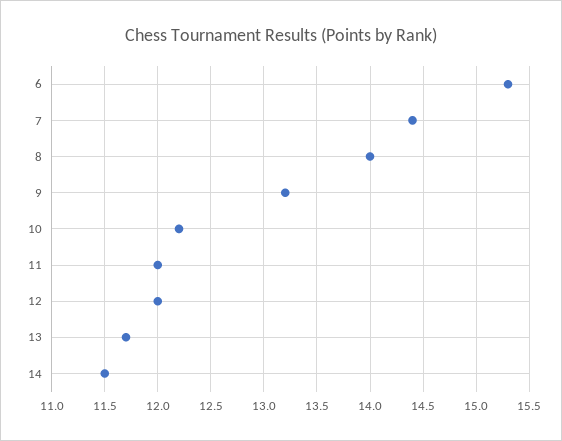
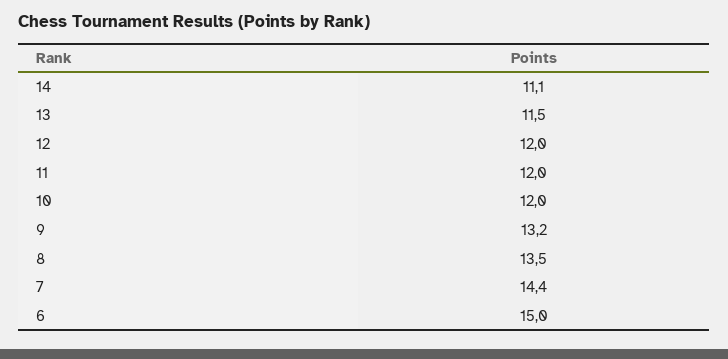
6: 15.3 -> 15
8: 14 -> 13.5
10: 12.2 -> 12
13: 11.7 -> 11.5
14: 11.5 -> 11.1

